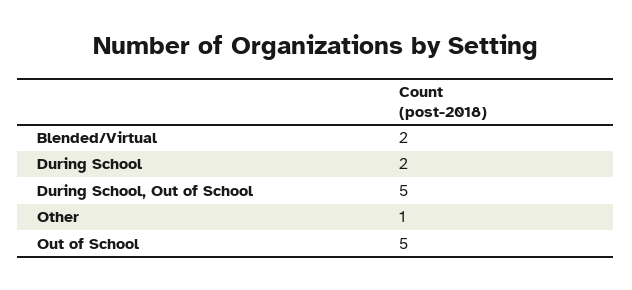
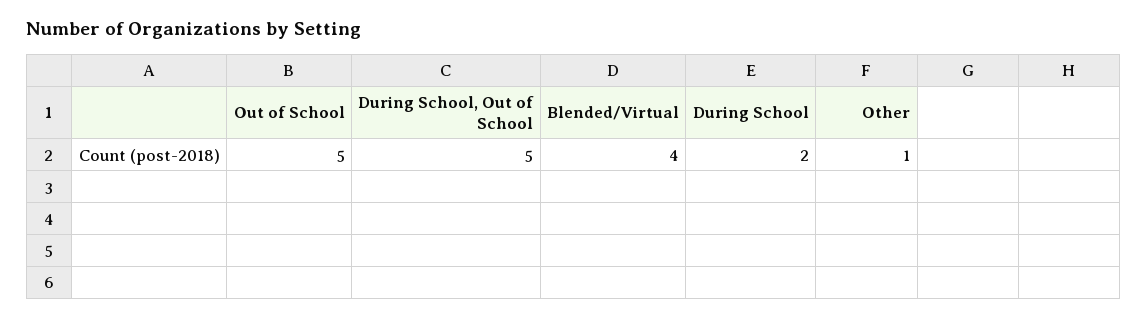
Blended/Virtual: 2 -> 4

